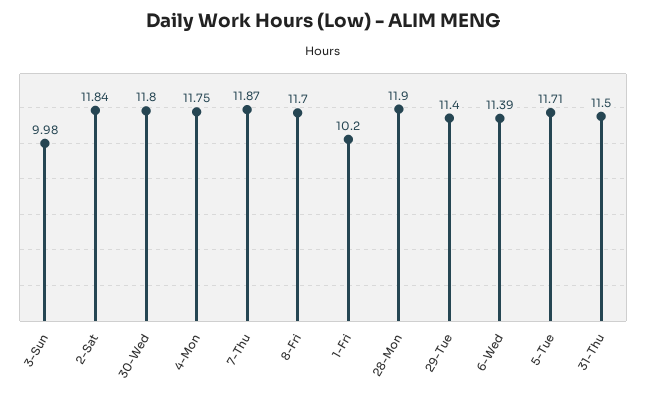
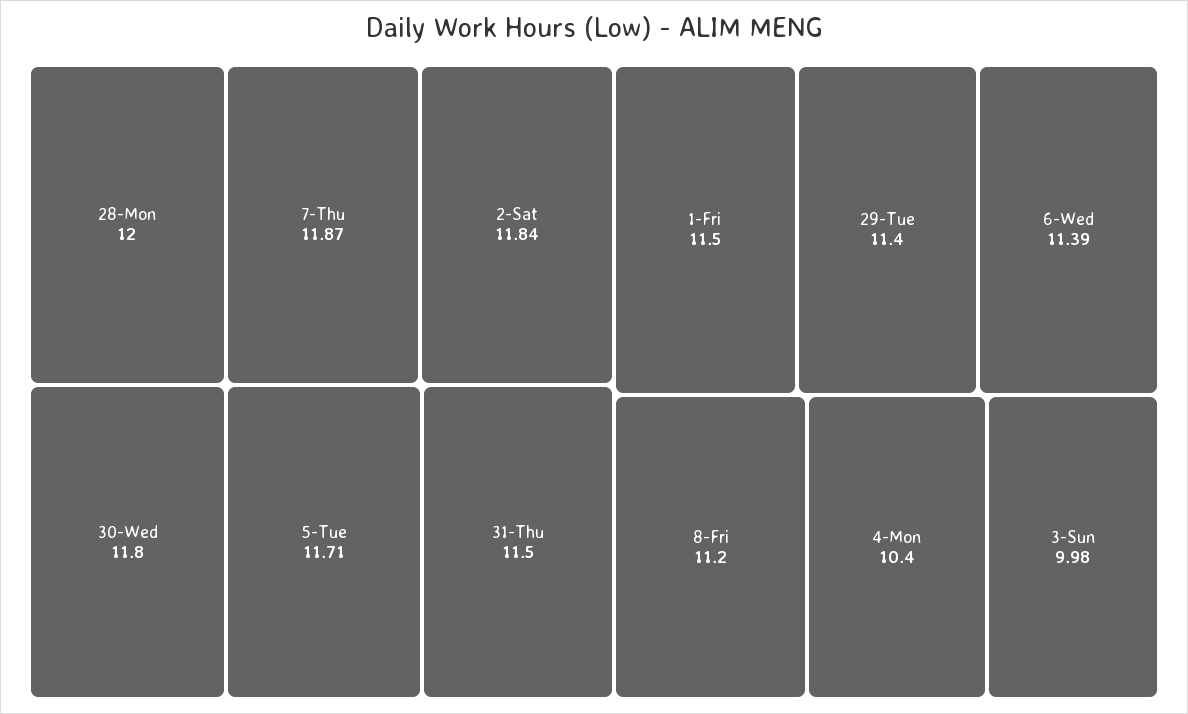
4-Mon: 11.75 -> 10.4
8-Fri: 11.7 -> 11.2
1-Fri: 10.2 -> 11.5
28-Mon: 11.9 -> 12

